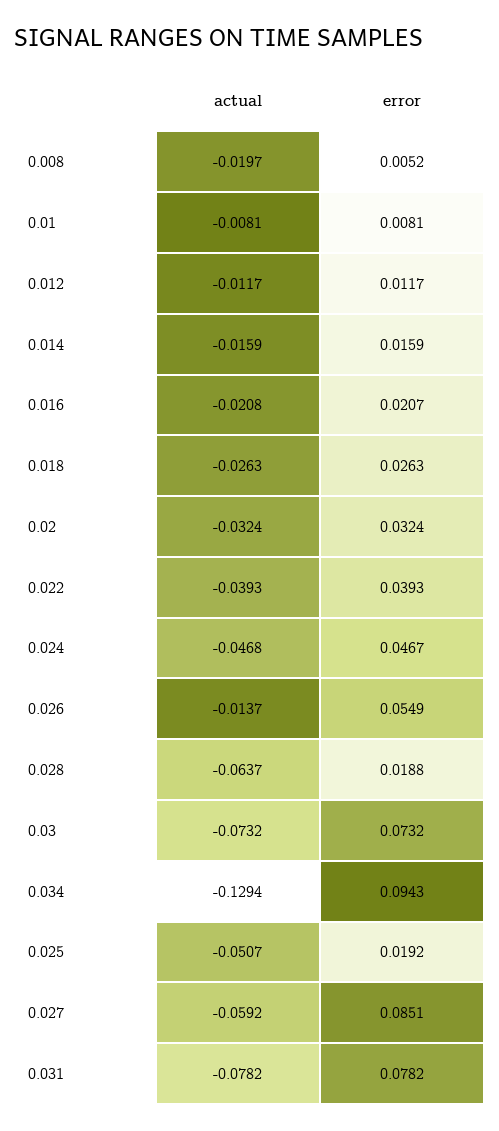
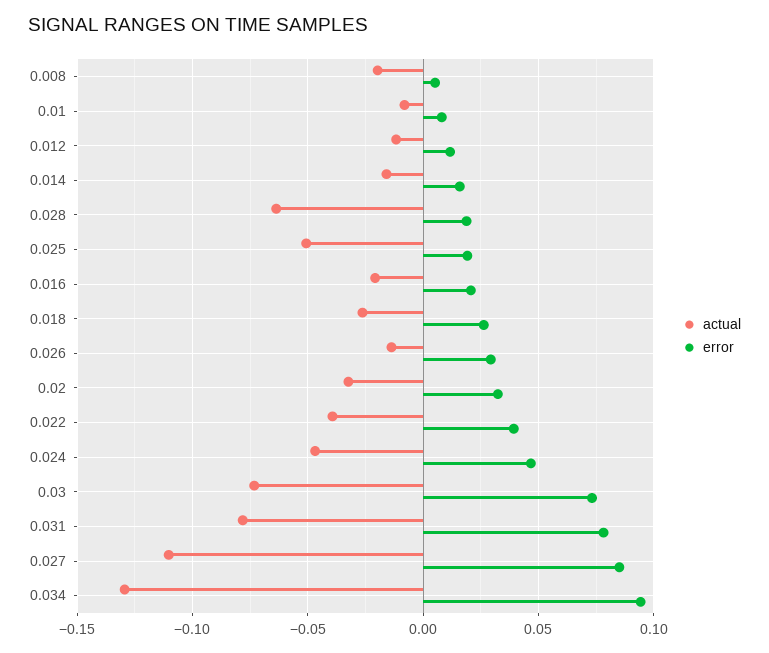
error, 0.026: 0.0549 -> 0.03
actual, 0.027: -0.0592 -> -0.11

